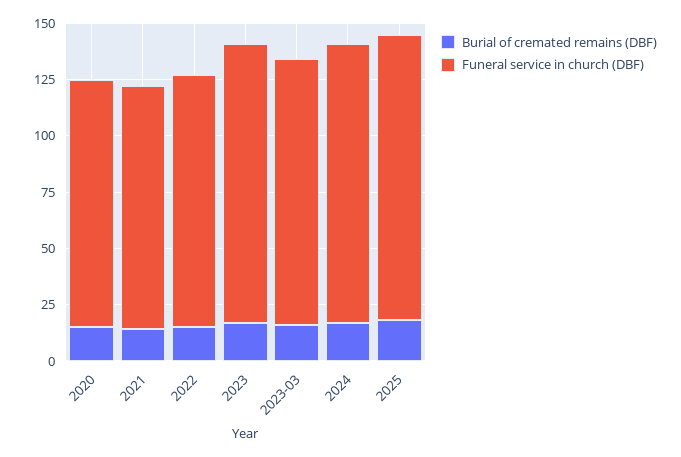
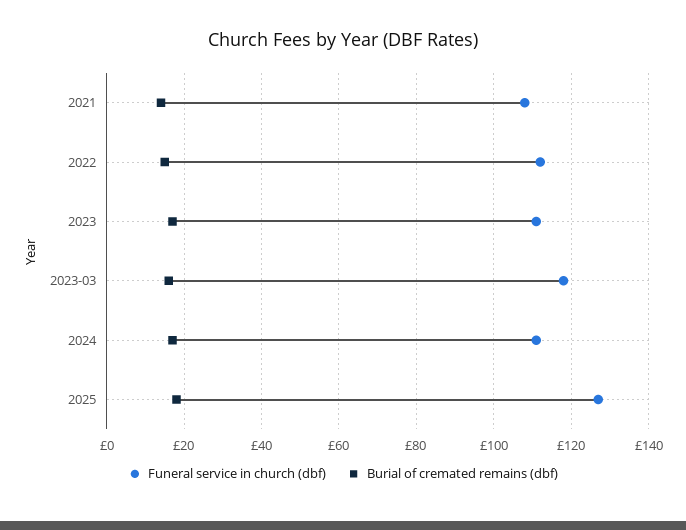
Burial of cremated remains (DBF), 2020: 15 -> none
Funeral service in church (DBF), 2020: 110 -> none
Funeral service in church (DBF), 2023: 125 -> 110
Funeral service in church (DBF), 2024: 125 -> 110

